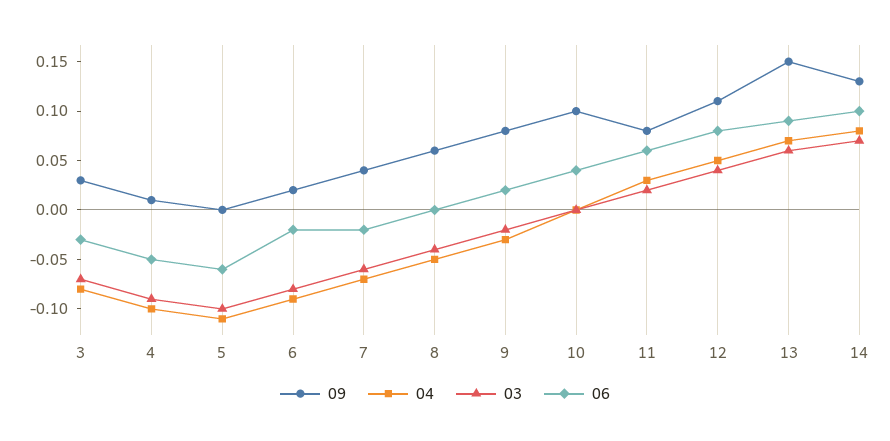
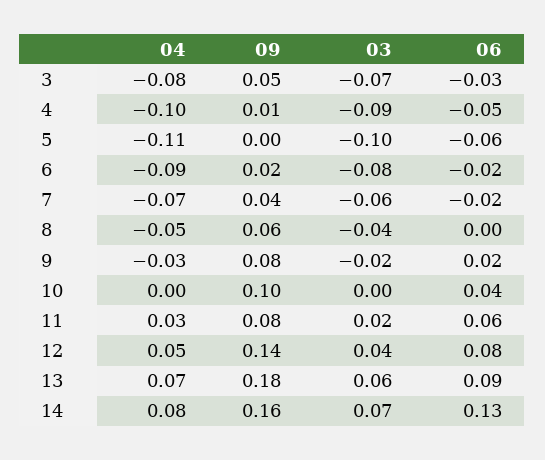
09, 3: 0.03 -> 0.05
09, 12: 0.11 -> 0.14
09, 13: 0.15 -> 0.18
09, 14: 0.13 -> 0.16
06, 14: 0.1 -> 0.13

